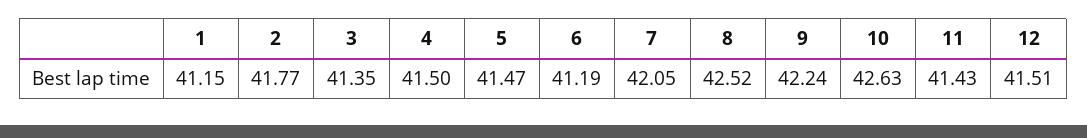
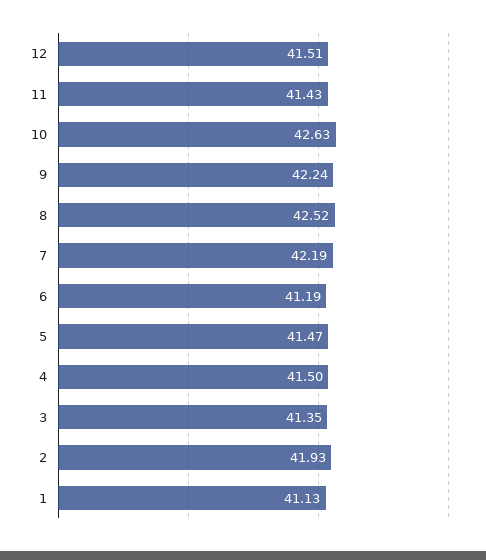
1: 41.15 -> 41.13
2: 41.77 -> 41.93
7: 42.05 -> 42.19

